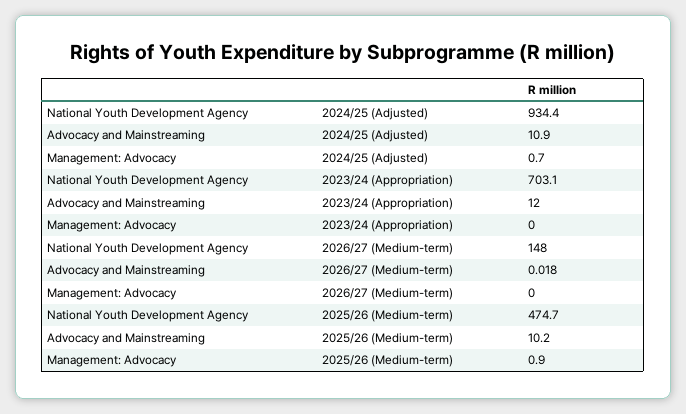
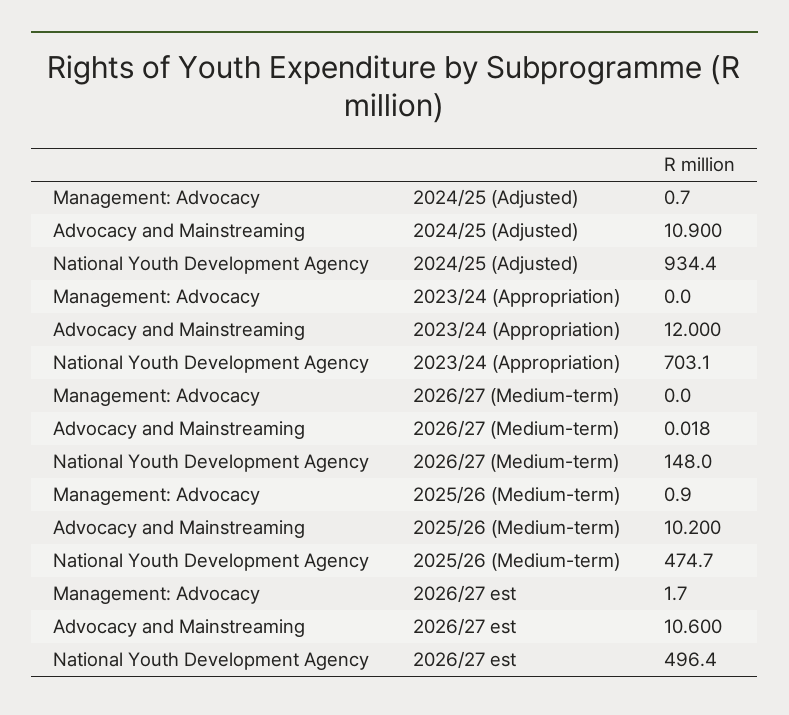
Management: Advocacy, 2026/27 est: none -> 1.7
Advocacy and Mainstreaming, 2026/27 est: none -> 10.6
National Youth Development Agency, 2026/27 est: none -> 496.4

